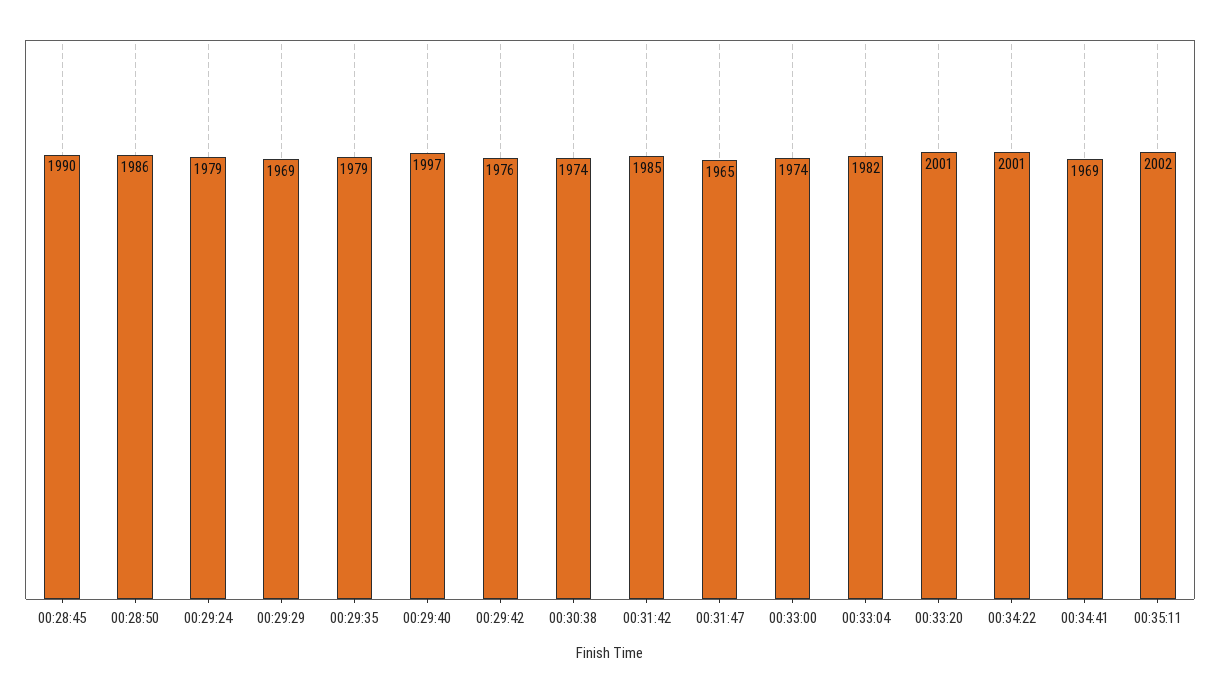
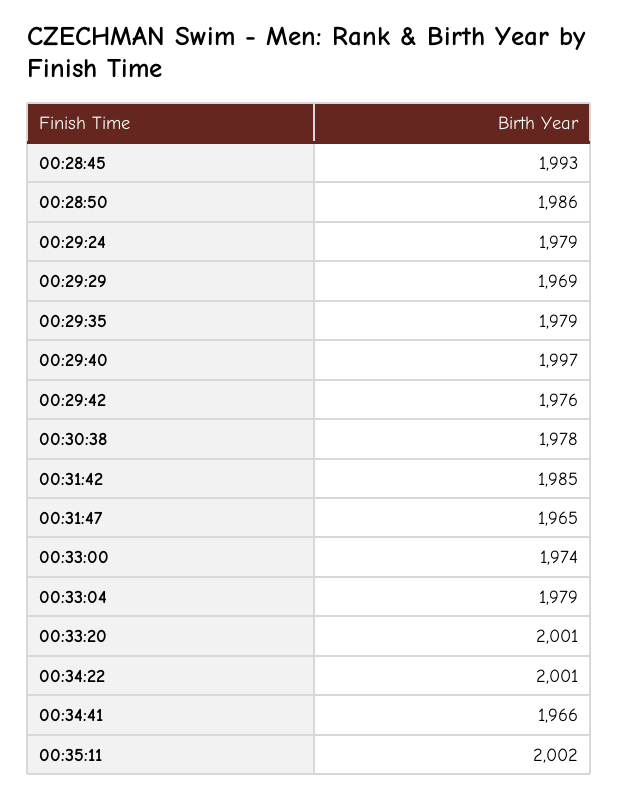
00:28:45: 1990 -> 1993
00:30:38: 1974 -> 1978
00:33:04: 1982 -> 1979
00:34:41: 1969 -> 1966

